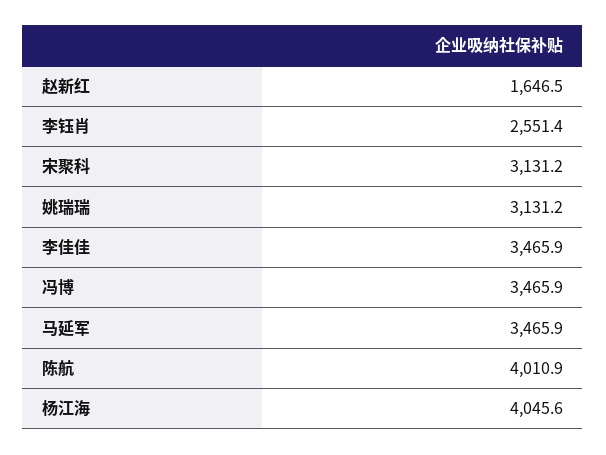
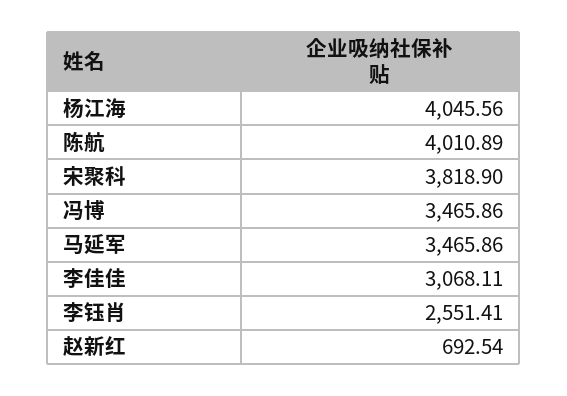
赵新红: 1646.5 -> 692.54
宋聚科: 3131.2 -> 3818.9
姚瑞瑞: 3131.2 -> none
李佳佳: 3465.9 -> 3068.11

